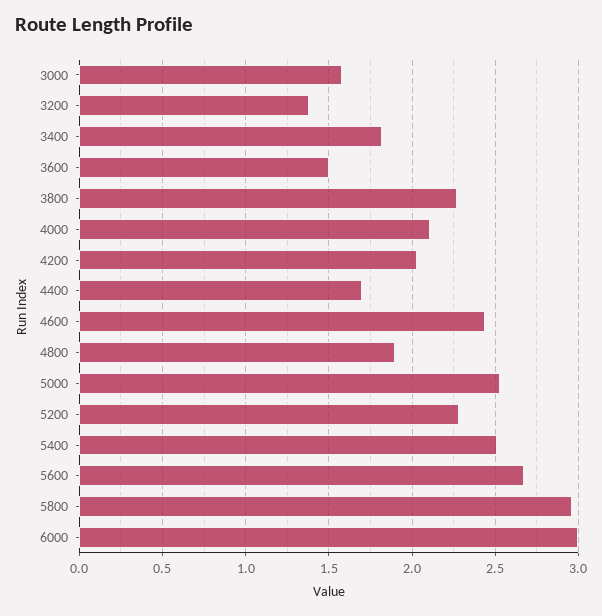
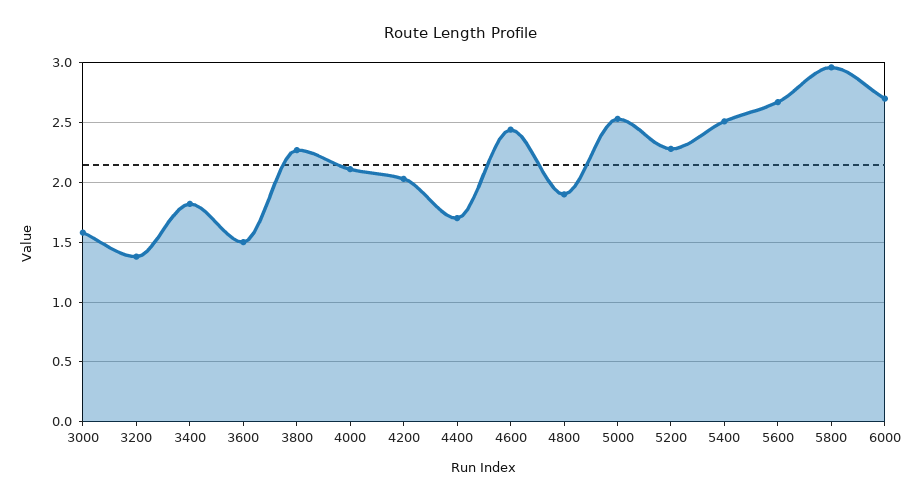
6000: 3 -> 2.7

